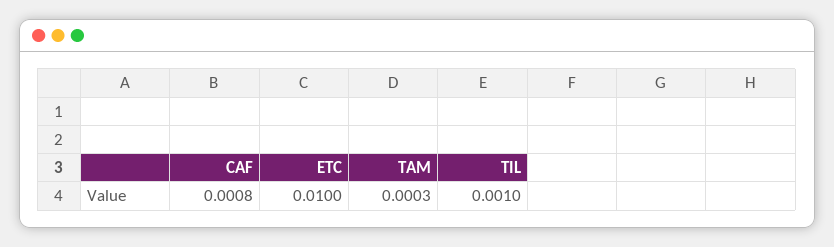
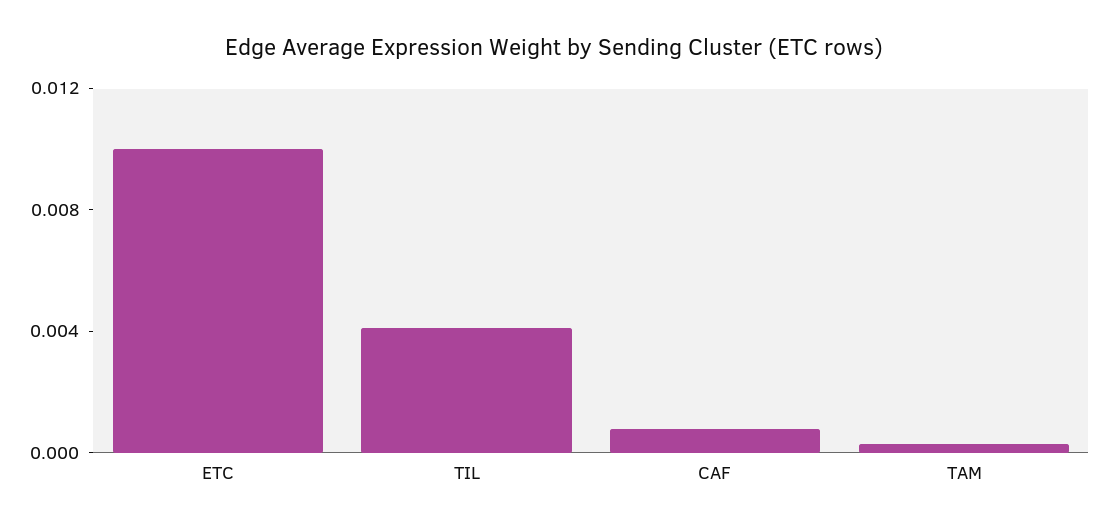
TIL: 0.001 -> 0.004

